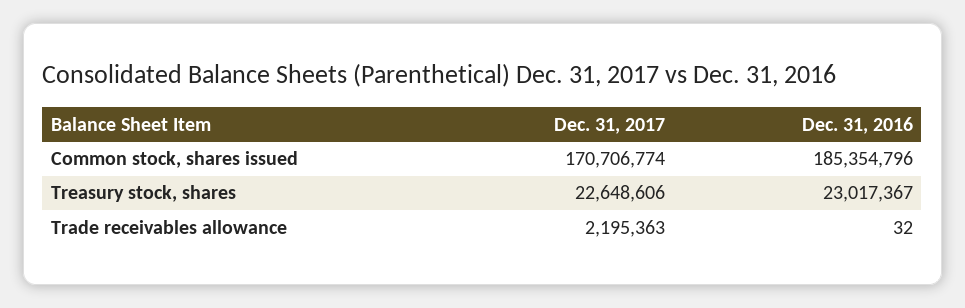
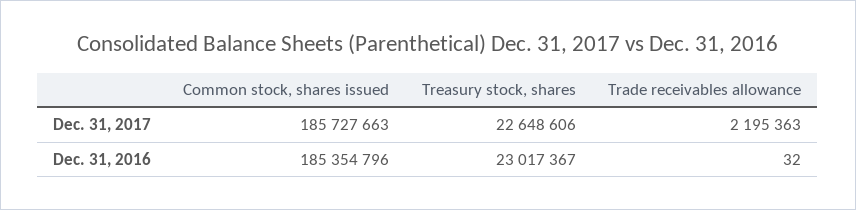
Dec. 31, 2017, Common stock, shares issued: 170706774 -> 185727663

